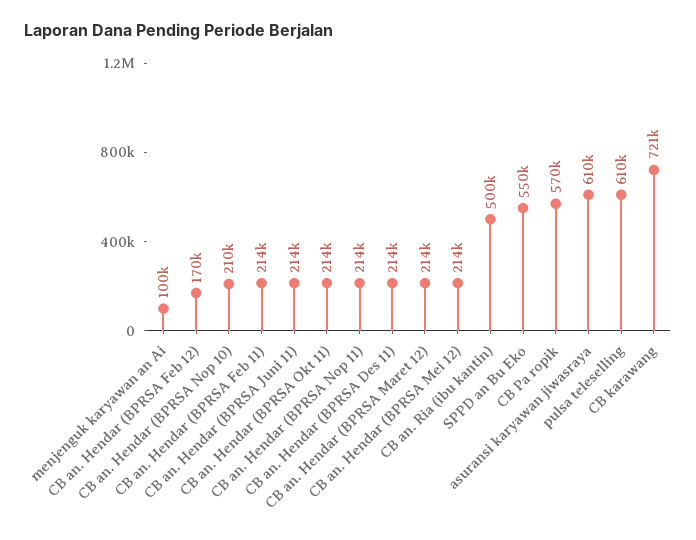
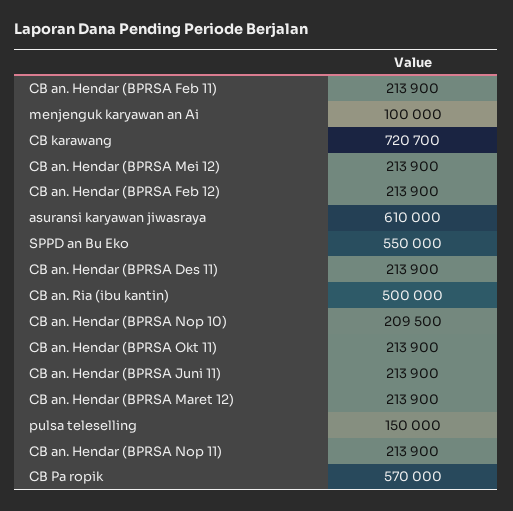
CB an. Hendar (BPRSA Feb 12): 170000 -> 213900
pulsa teleselling: 610000 -> 150000

